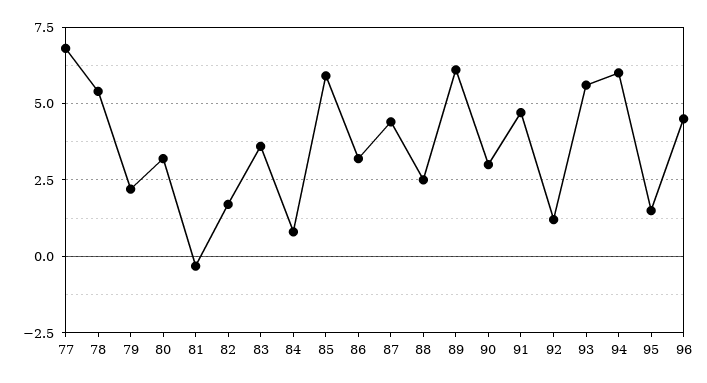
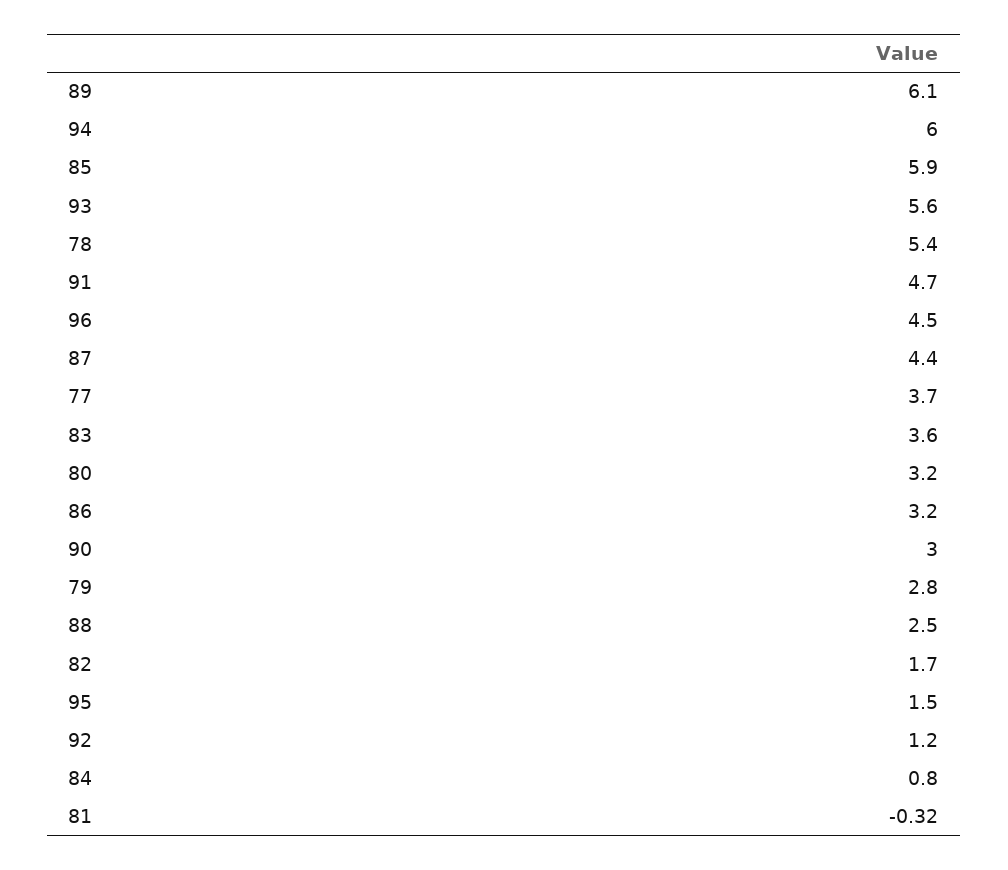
77: 6.75 -> 3.7
79: 2.25 -> 2.8

